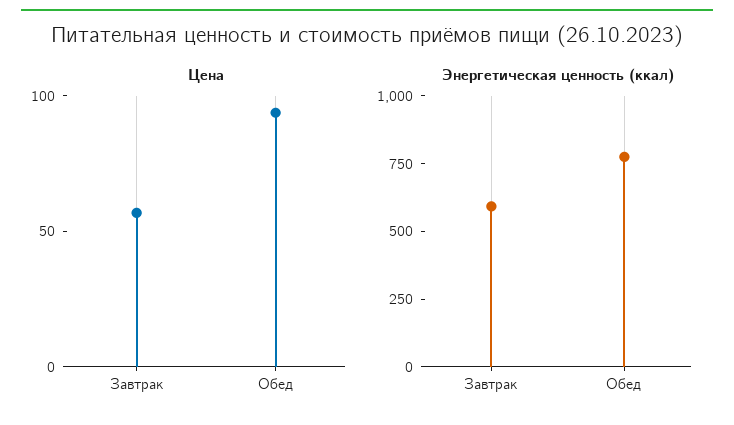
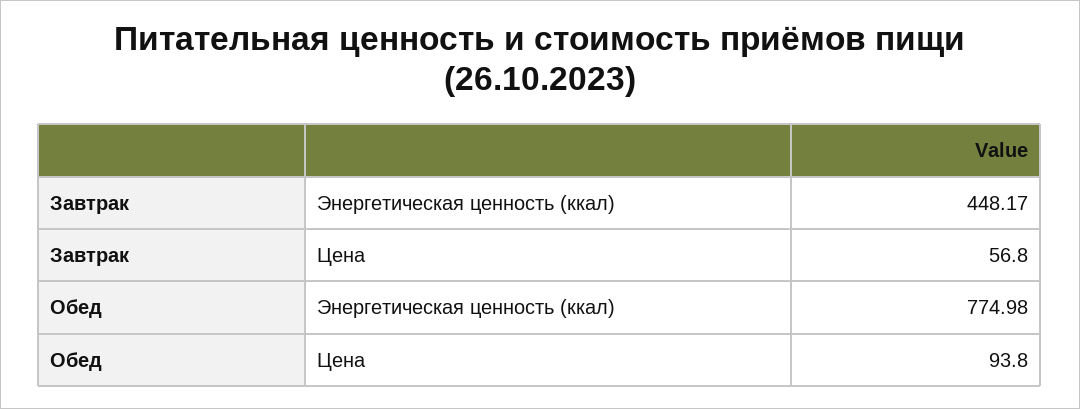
Энергетическая ценность (ккал), Завтрак: 600 -> 448.17

